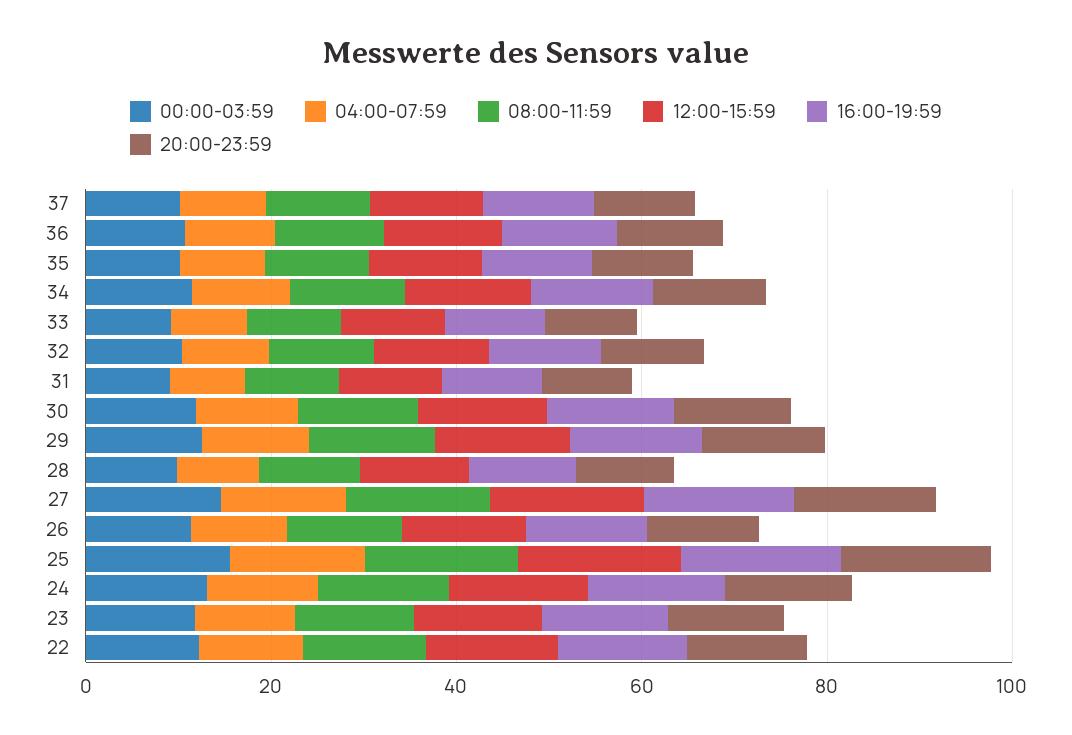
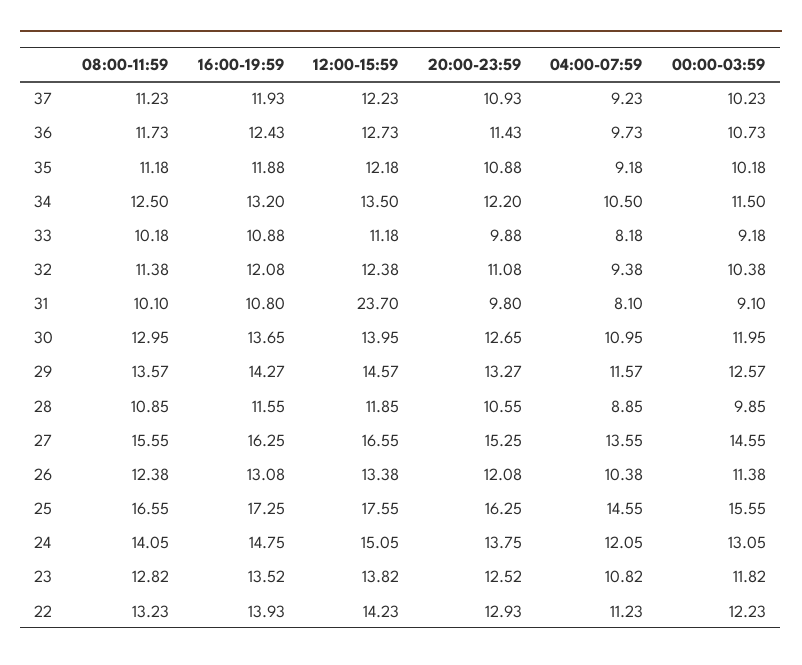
12:00-15:59, 31: 10 -> 23.7

